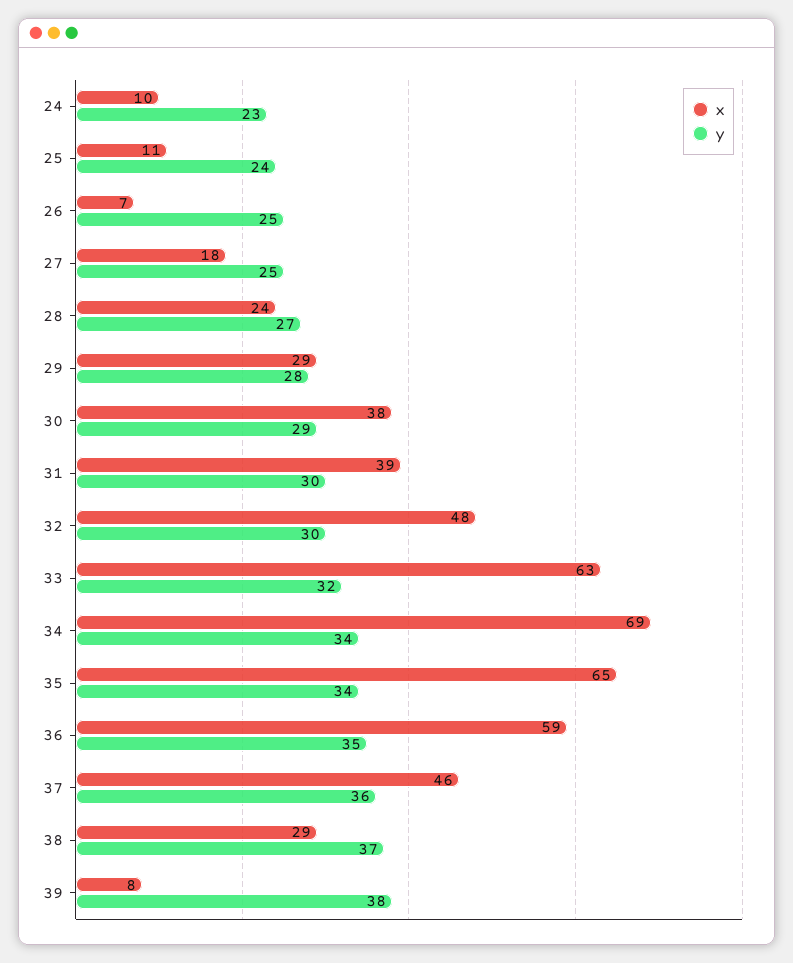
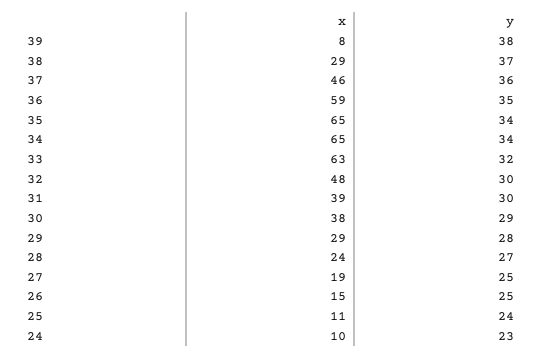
x, 26: 7 -> 15
x, 27: 18 -> 19
x, 34: 69 -> 65

